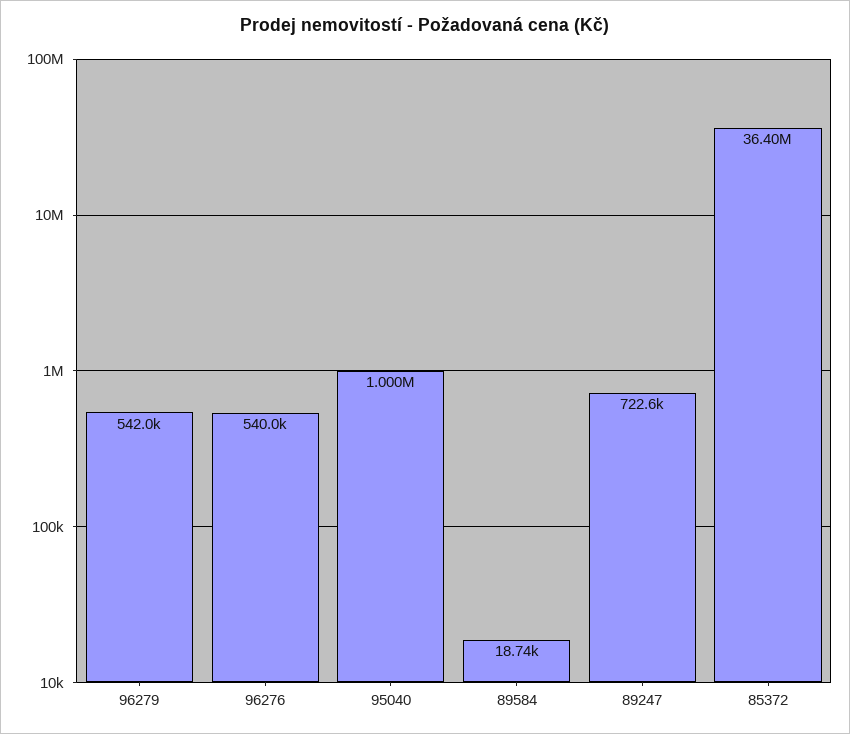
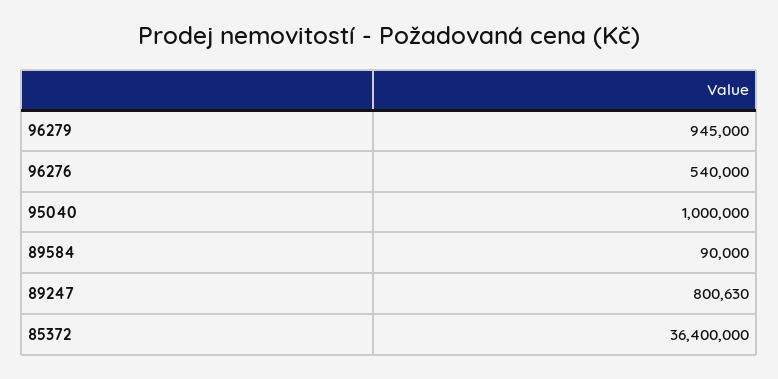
96279: 542000 -> 945000
89584: 18740 -> 90000
89247: 722600 -> 800630

